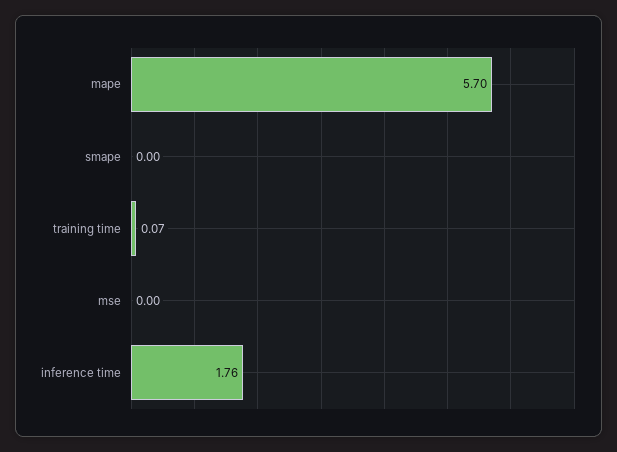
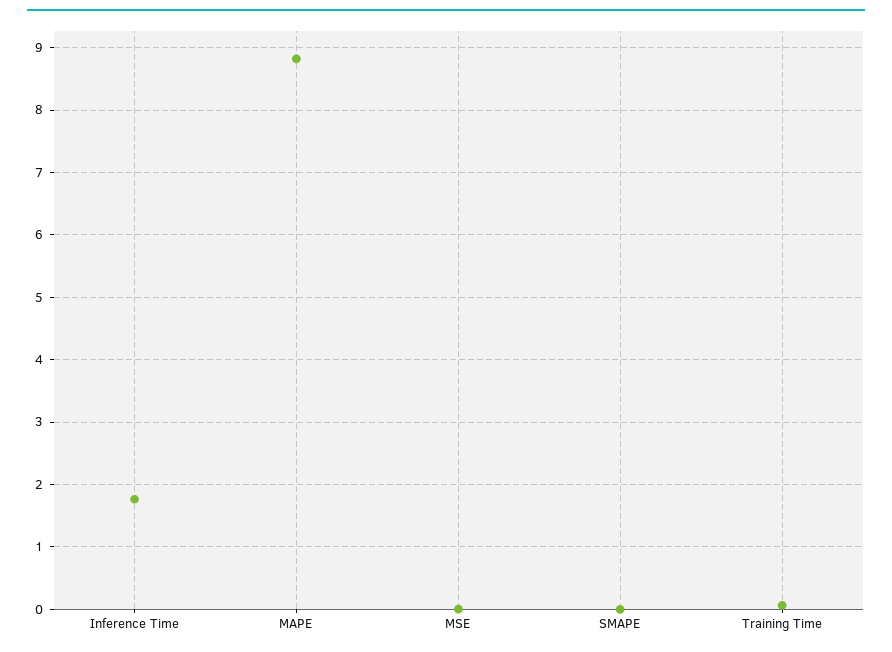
mape: 5.7 -> 8.8

